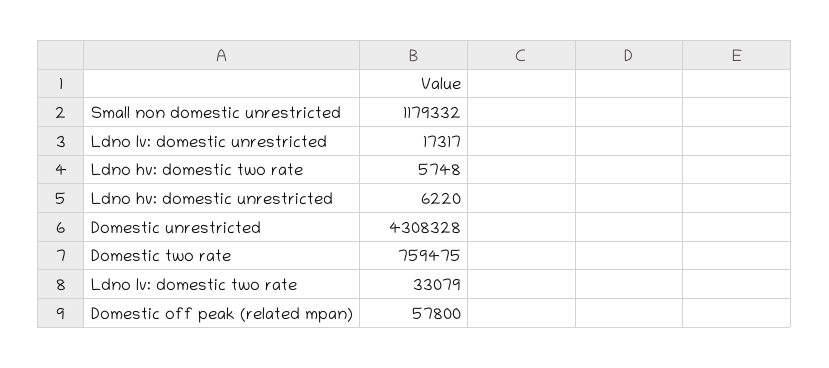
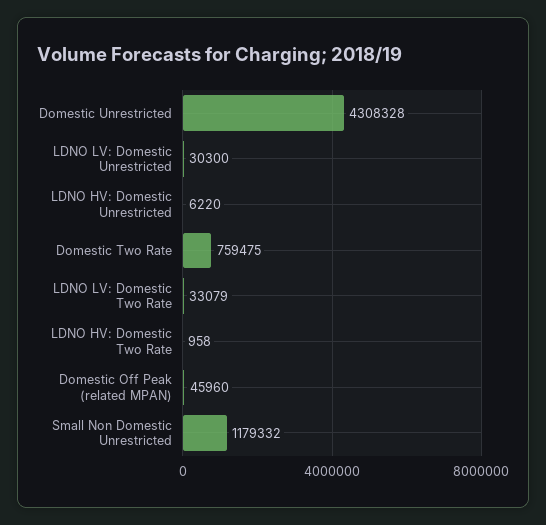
Ldno lv: domestic unrestricted: 17317 -> 30300
Ldno hv: domestic two rate: 5748 -> 958
Domestic off peak (related mpan): 57800 -> 45960

